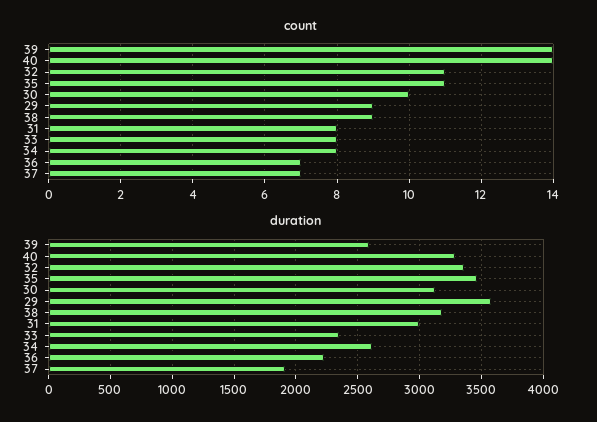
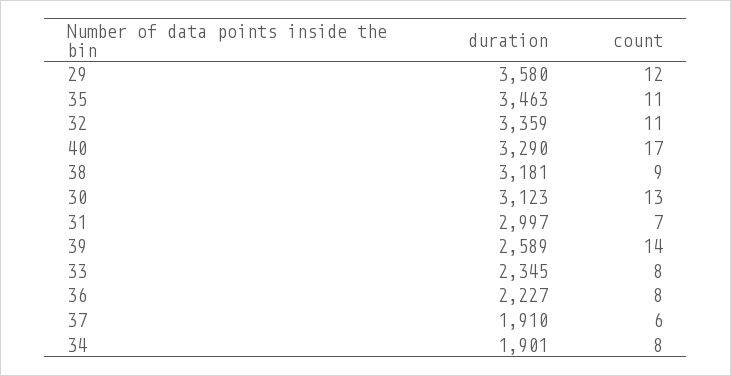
count, 40: 14 -> 17
count, 30: 10 -> 13
count, 29: 9 -> 12
count, 31: 8 -> 7
count, 36: 7 -> 8
count, 37: 7 -> 6
duration, 34: 2600 -> 1901

